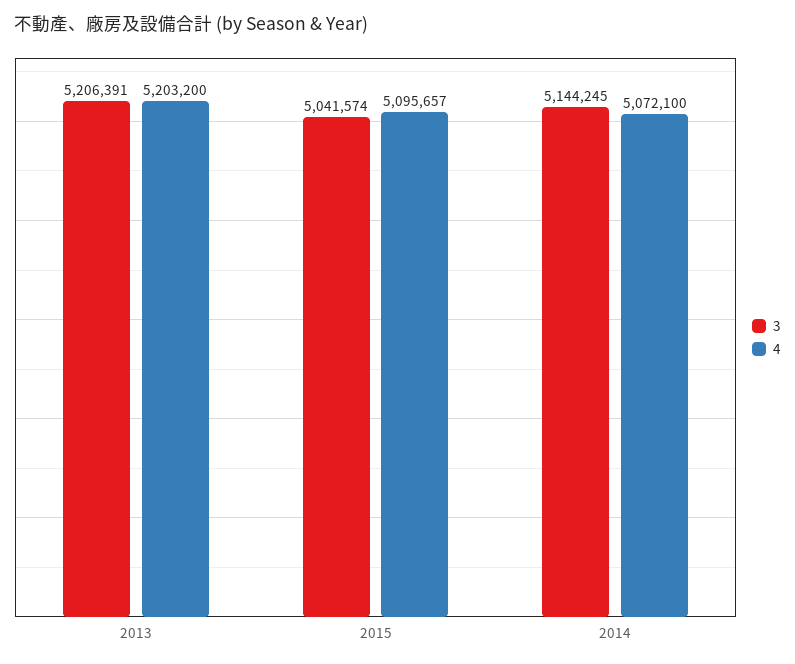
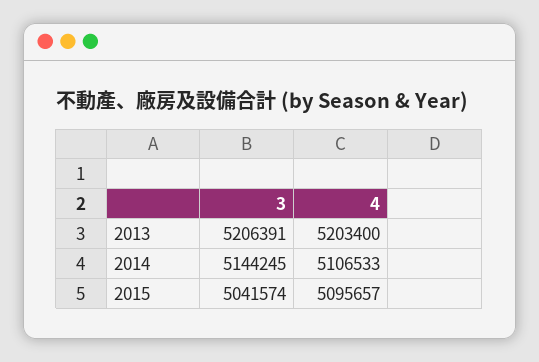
4, 2013: 5203200 -> 5203400
4, 2014: 5072100 -> 5106533

